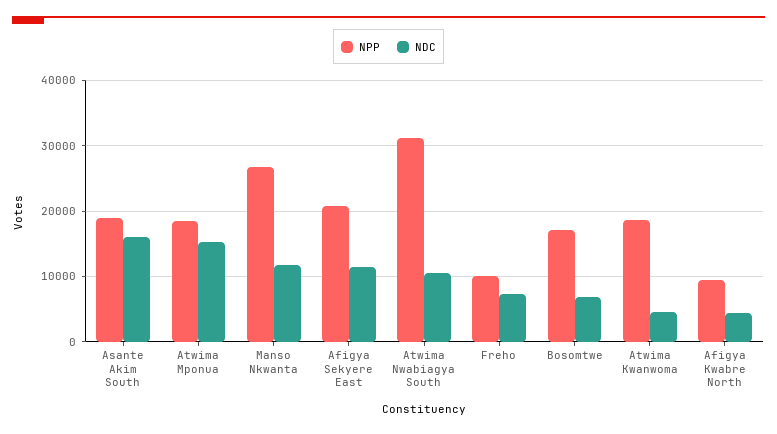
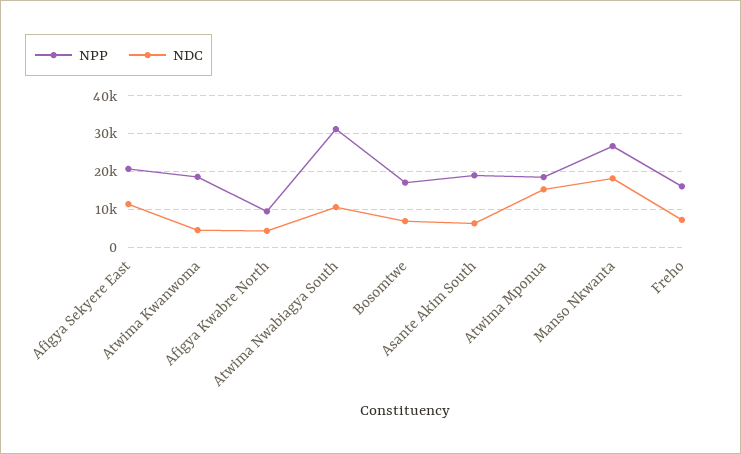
NDC, Asante Akim South: 16000 -> 6000
NDC, Manso Nkwanta: 12000 -> 18000
NPP, Freho: 10000 -> 16000

